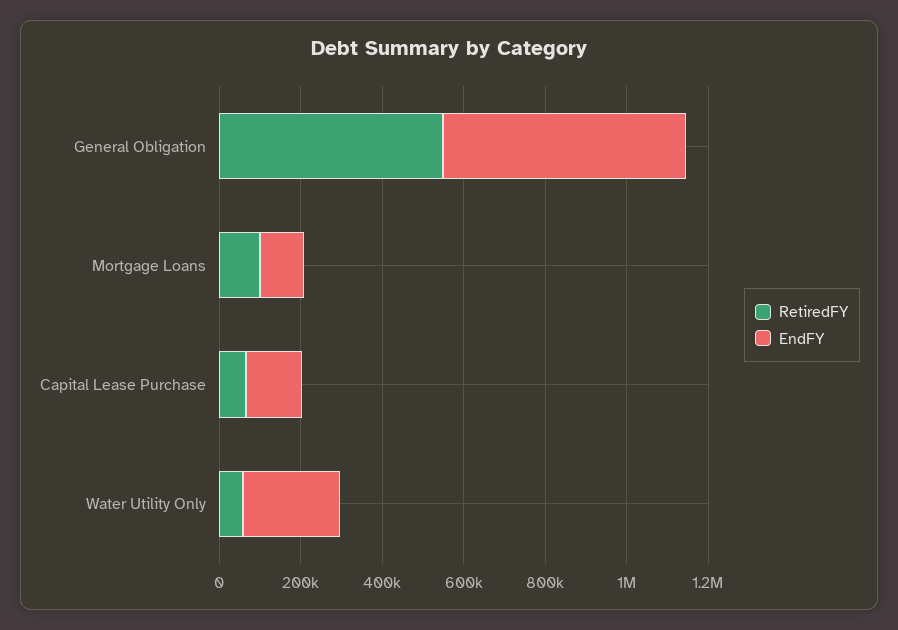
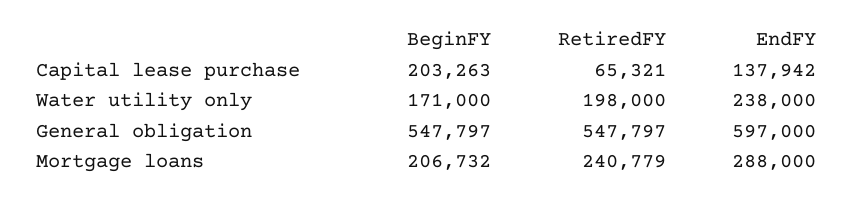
RetiredFY, Mortgage Loans: 100000 -> 240779
EndFY, Mortgage Loans: 100000 -> 288000
RetiredFY, Water Utility Only: 50000 -> 198000
BeginFY, Capital Lease Purchase: none -> 203263
BeginFY, Water Utility Only: none -> 171000
BeginFY, General Obligation: none -> 547797
BeginFY, Mortgage Loans: none -> 206732

